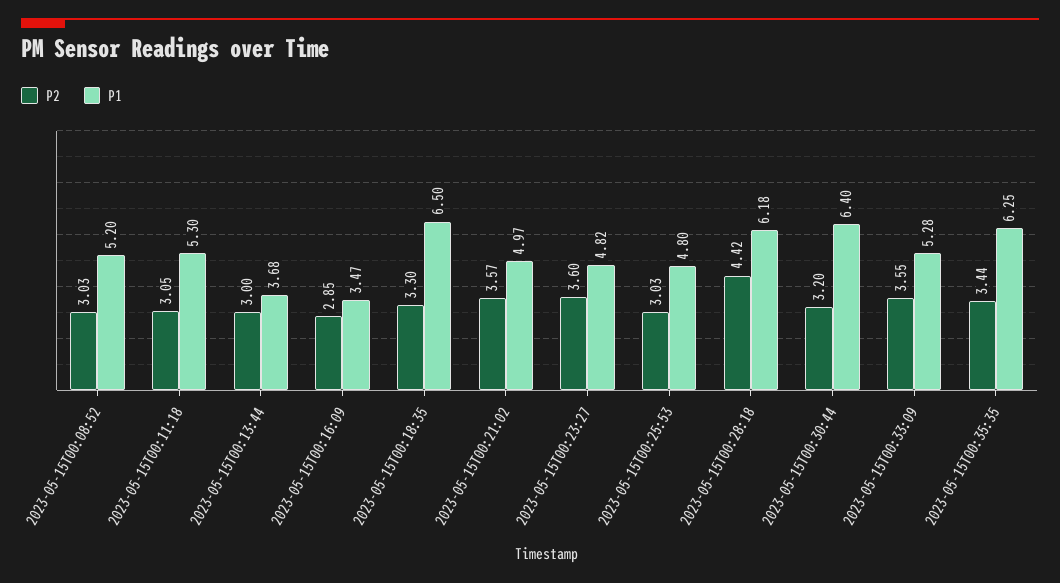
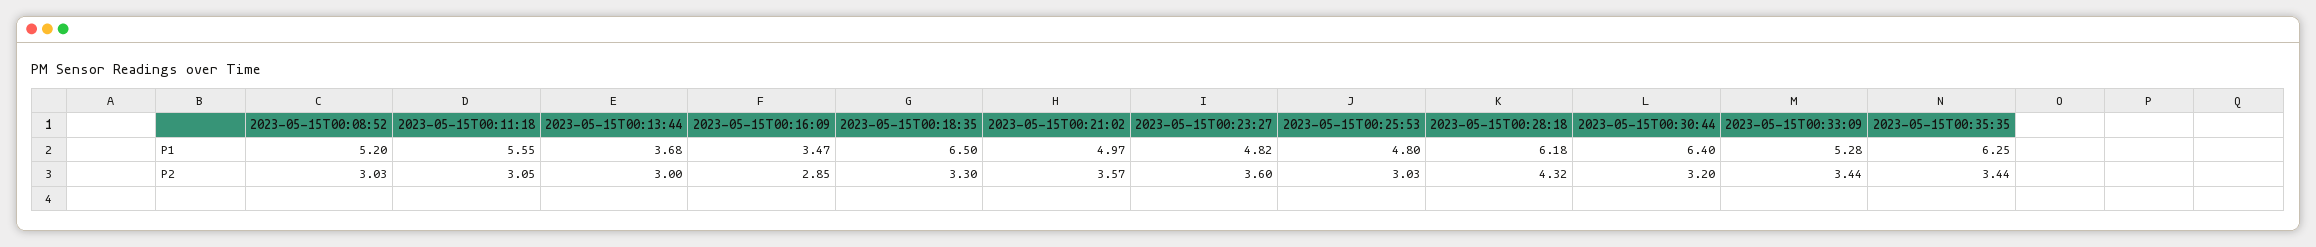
P1, 2023-05-15T00:11:18: 5.3 -> 5.55
P2, 2023-05-15T00:28:18: 4.42 -> 4.32
P2, 2023-05-15T00:33:09: 3.55 -> 3.44

